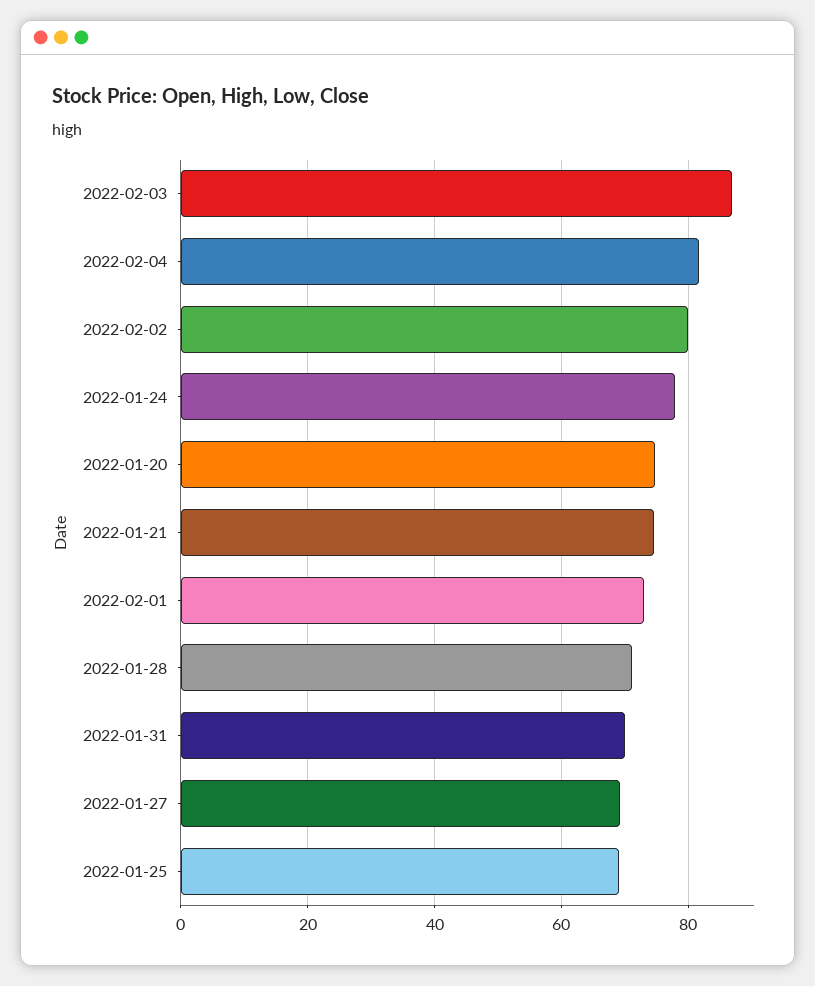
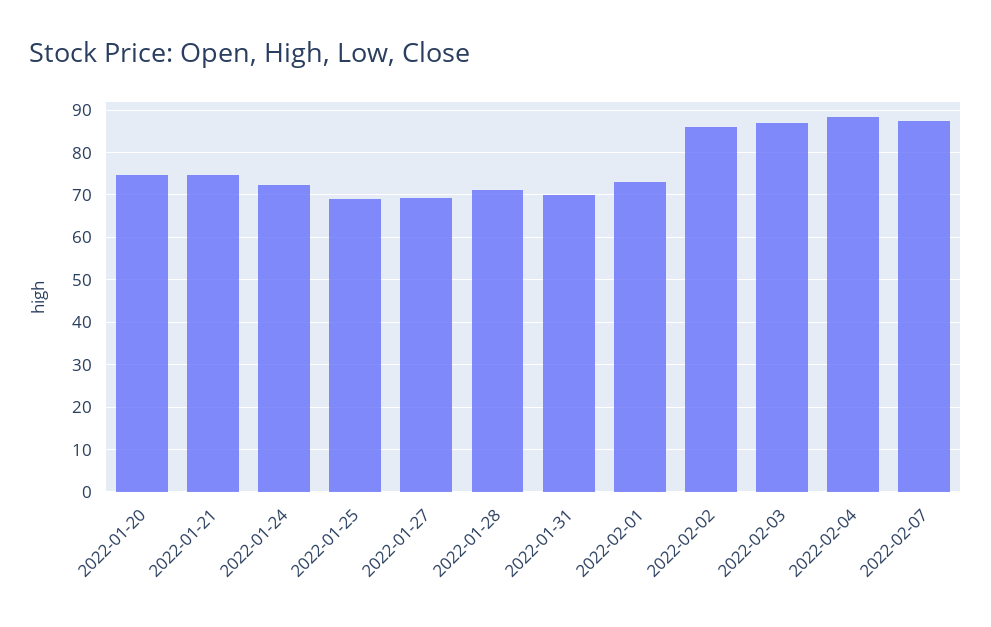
2022-02-04: 82 -> 88
2022-02-02: 80 -> 86
2022-01-24: 78 -> 72
2022-02-07: none -> 88

